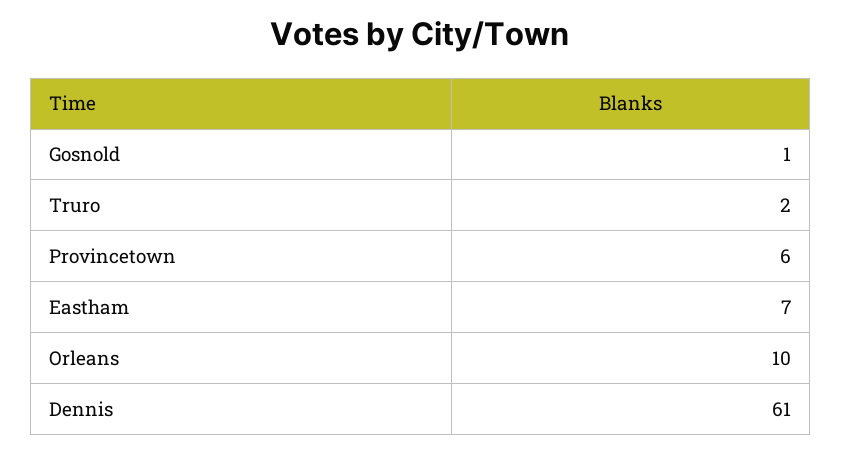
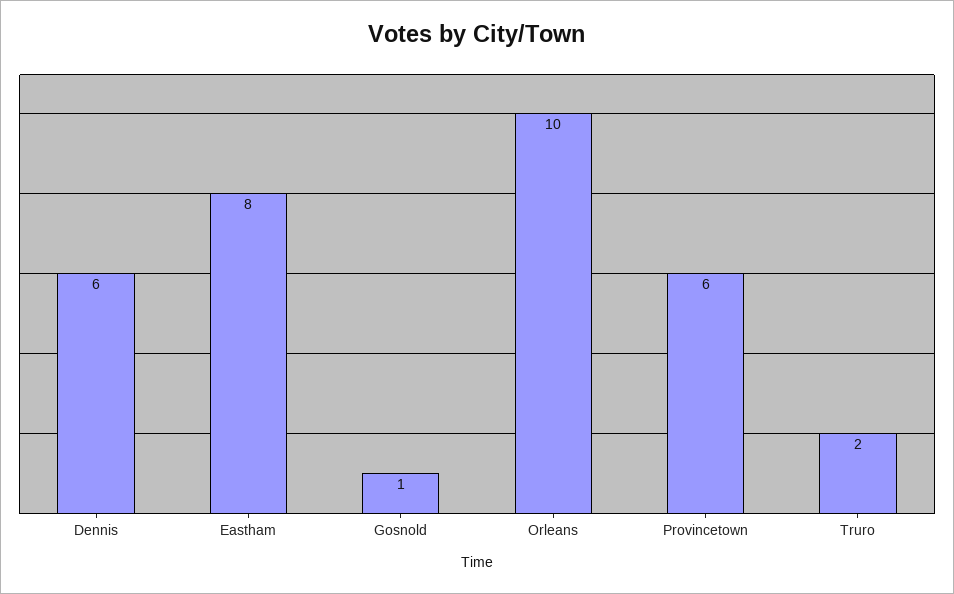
Eastham: 7 -> 8
Dennis: 61 -> 6

